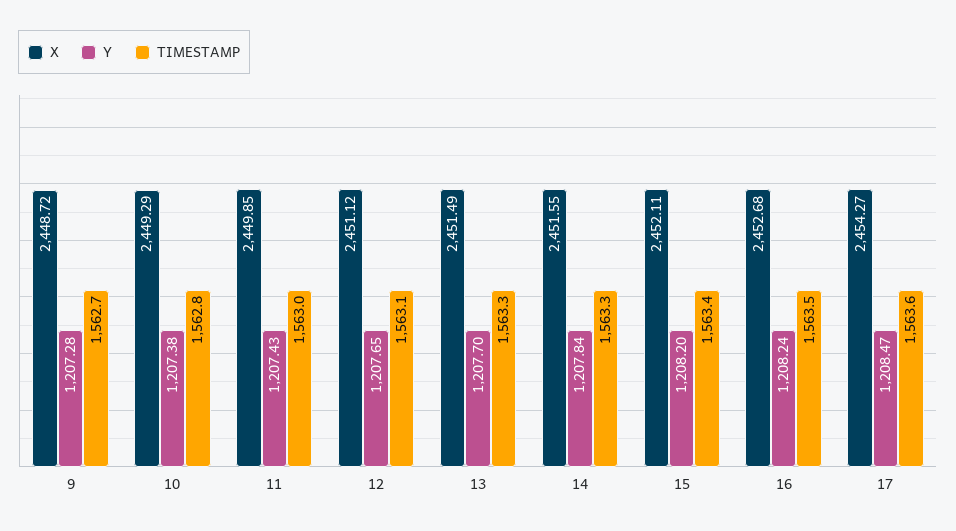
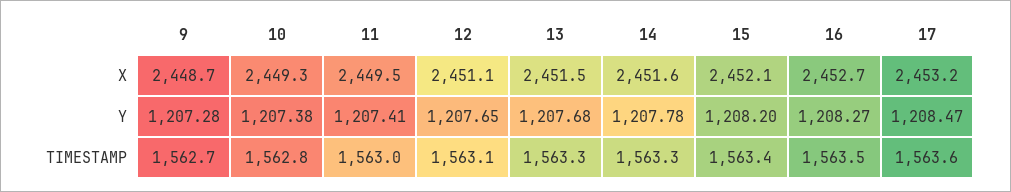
X, 11: 2449.85 -> 2449.5
Y, 11: 1207.43 -> 1207.41
Y, 13: 1207.7 -> 1207.68
Y, 14: 1207.84 -> 1207.78
Y, 16: 1208.24 -> 1208.27
X, 17: 2454.27 -> 2453.2

